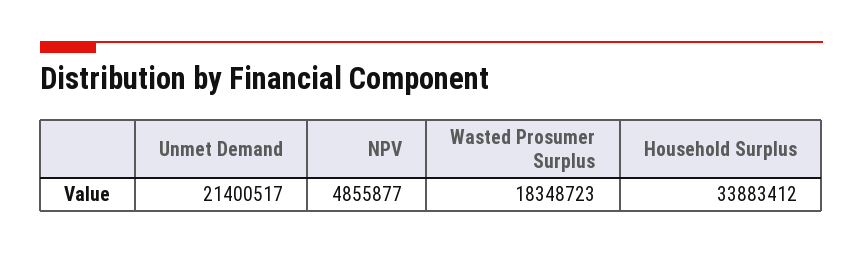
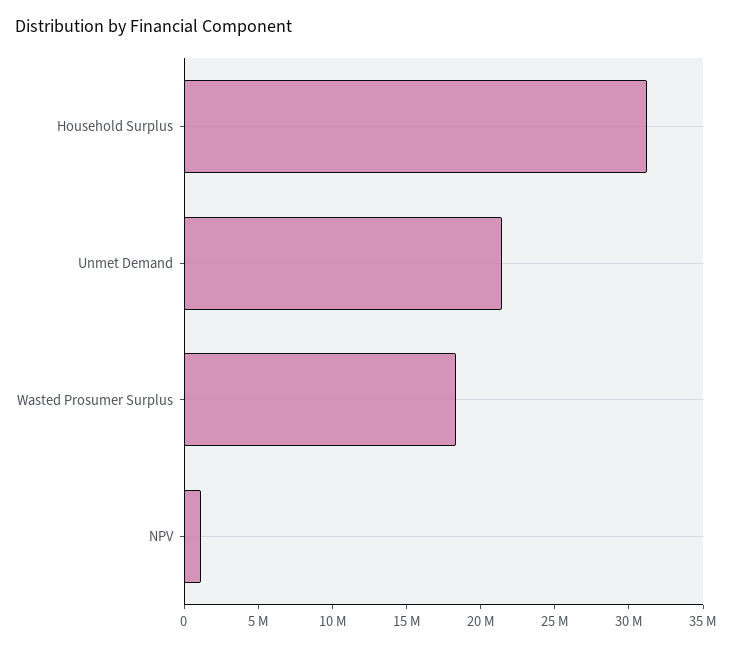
NPV: 4855877 -> 1000000
Household Surplus: 33883412 -> 31000000

